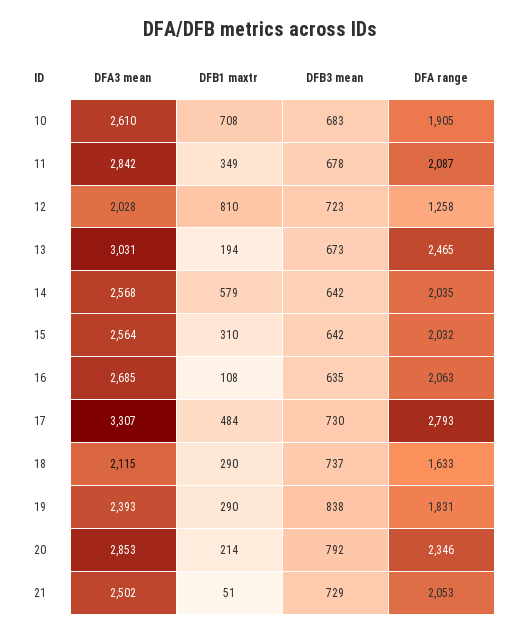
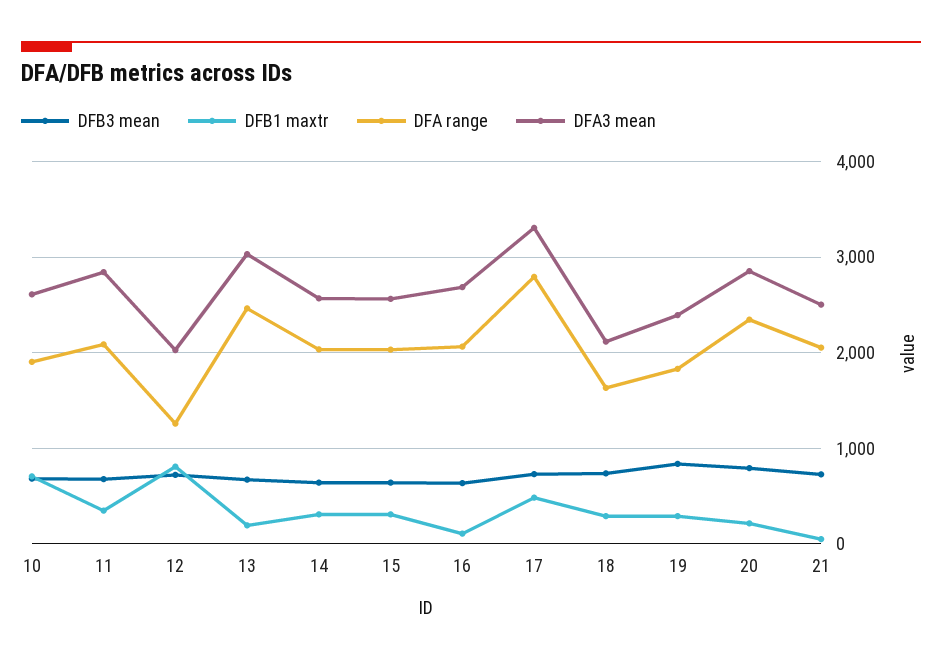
DFB1 maxtr, 14: 579 -> 300

